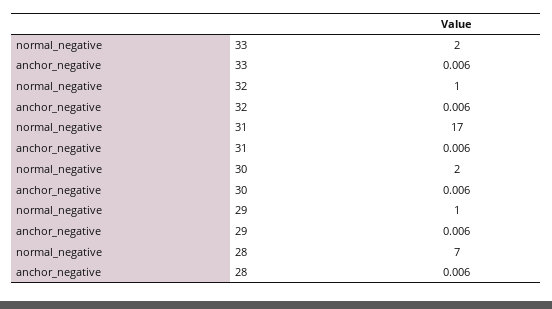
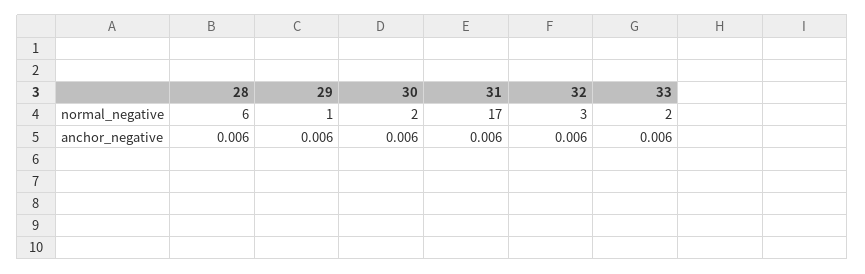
normal_negative, 32: 1 -> 3
normal_negative, 28: 7 -> 6

